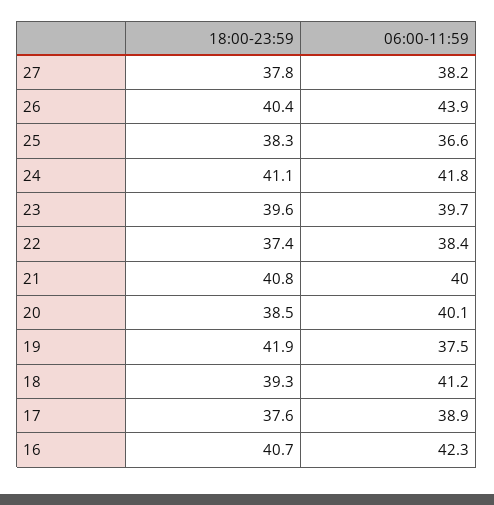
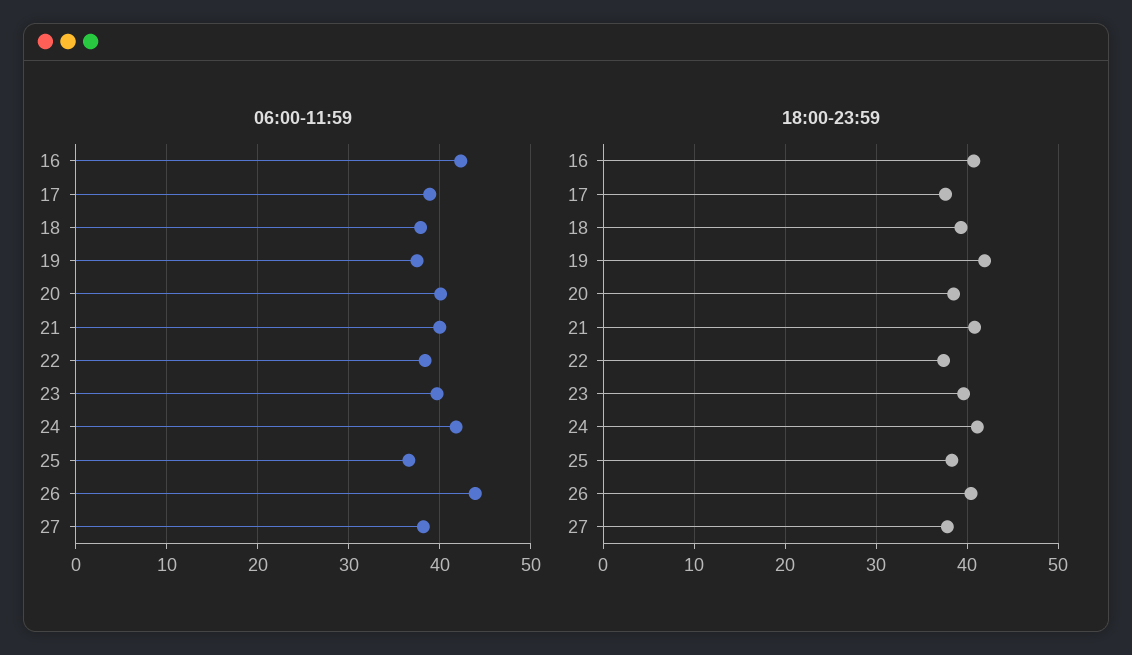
06:00-11:59, 18: 41.2 -> 38

